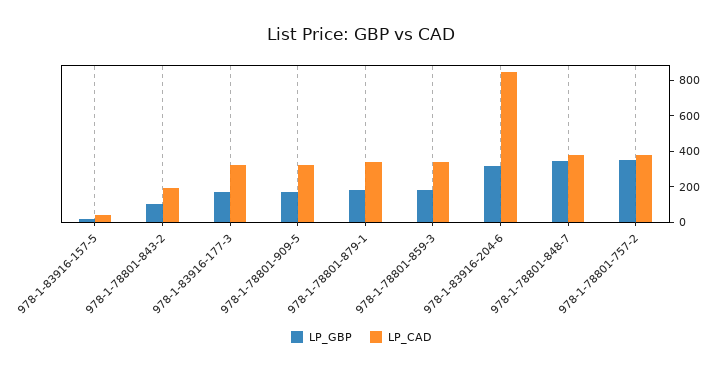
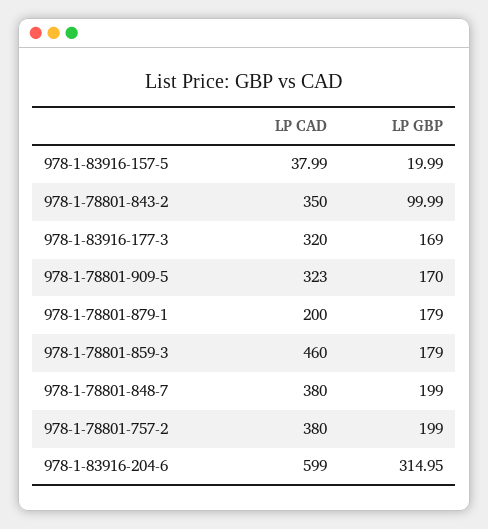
LP_CAD, 978-1-78801-843-2: 200 -> 350
LP_CAD, 978-1-78801-879-1: 350 -> 200
LP_CAD, 978-1-78801-859-3: 350 -> 460
LP_CAD, 978-1-83916-204-6: 850 -> 599
LP_GBP, 978-1-78801-848-7: 350 -> 199
LP_GBP, 978-1-78801-757-2: 350 -> 199

